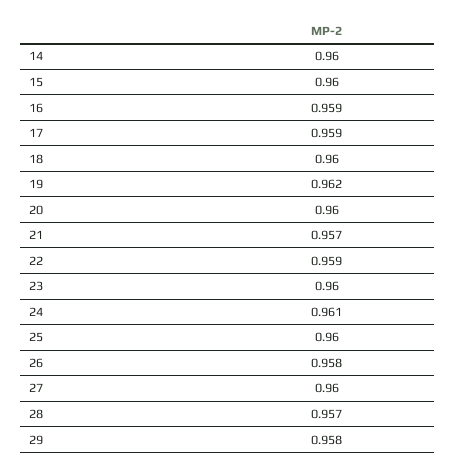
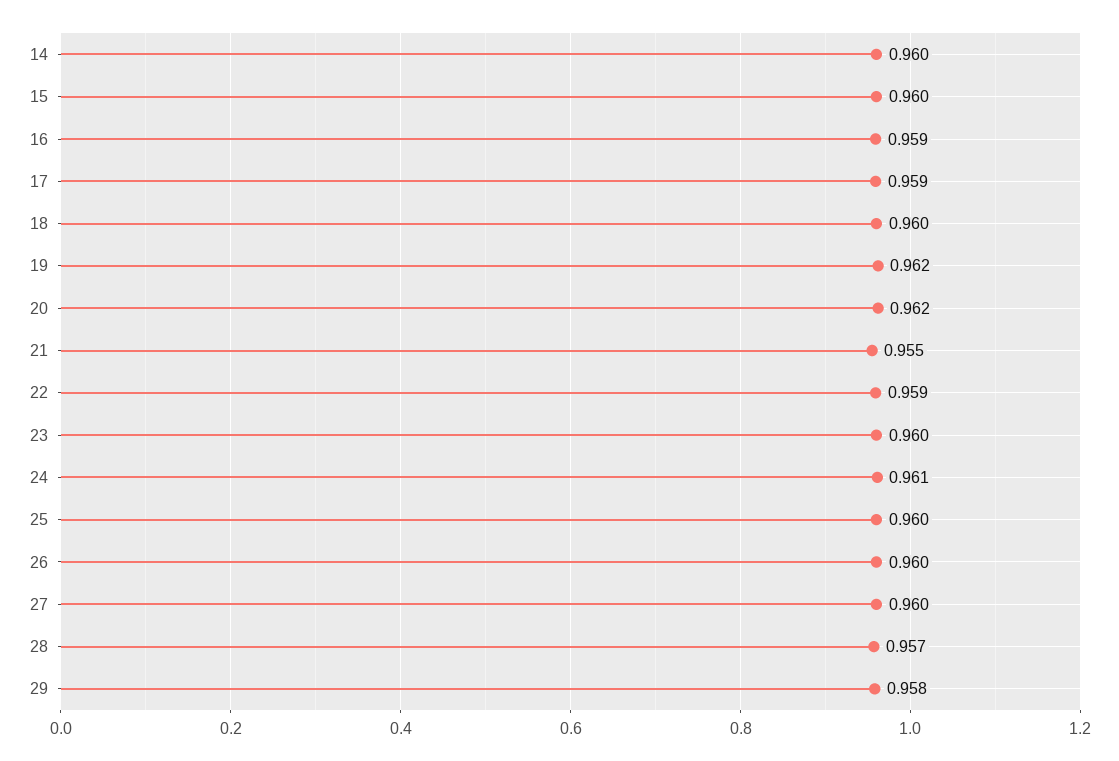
20: 0.96 -> 0.962
21: 0.957 -> 0.955
26: 0.958 -> 0.96

